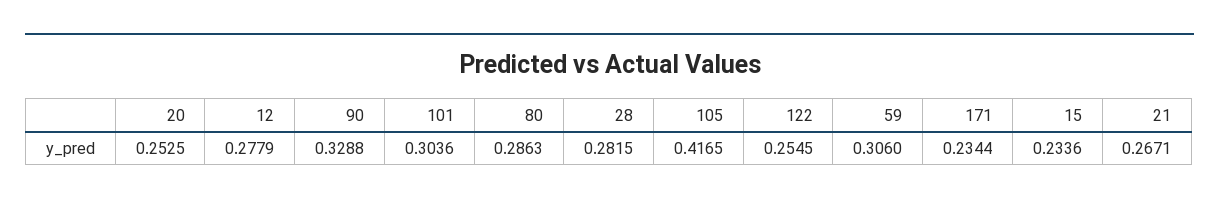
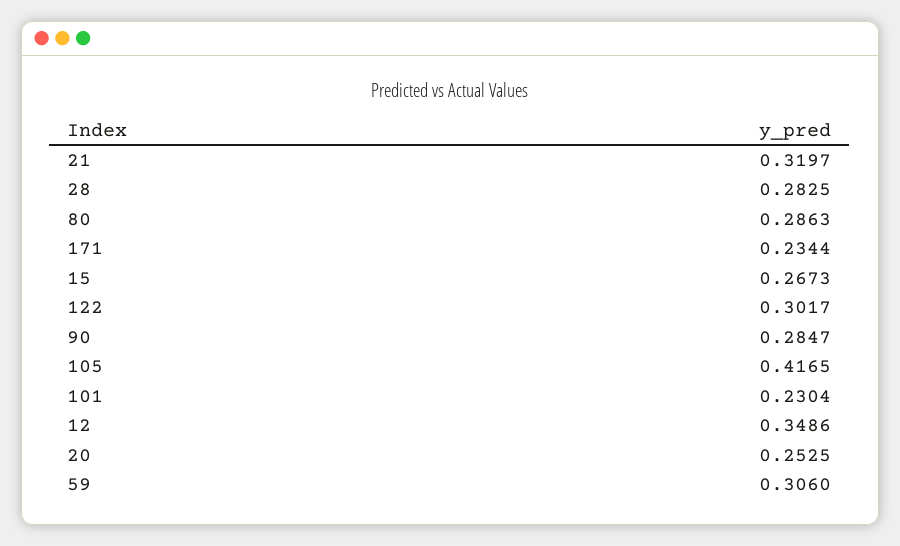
12: 0.2779 -> 0.3486
90: 0.3288 -> 0.2847
101: 0.3036 -> 0.2304
28: 0.2815 -> 0.2825
122: 0.2545 -> 0.3017
15: 0.2336 -> 0.2673
21: 0.2671 -> 0.3197

